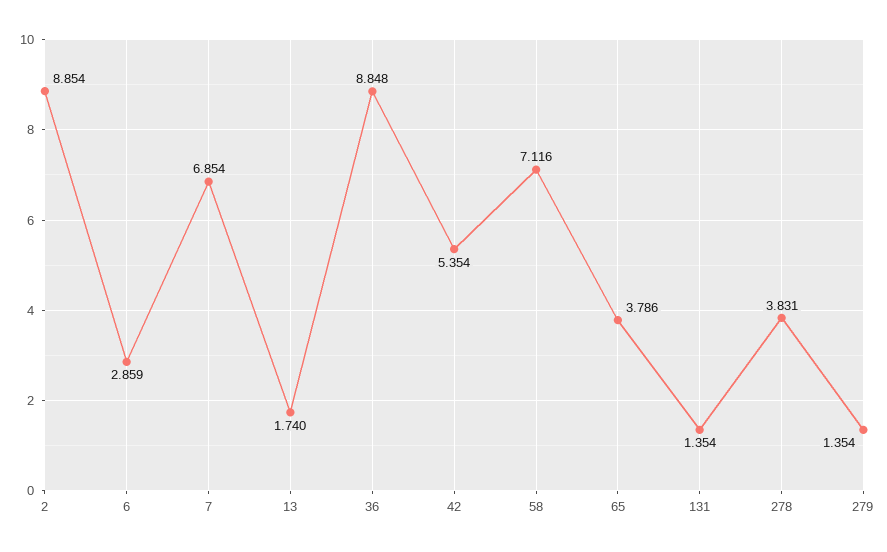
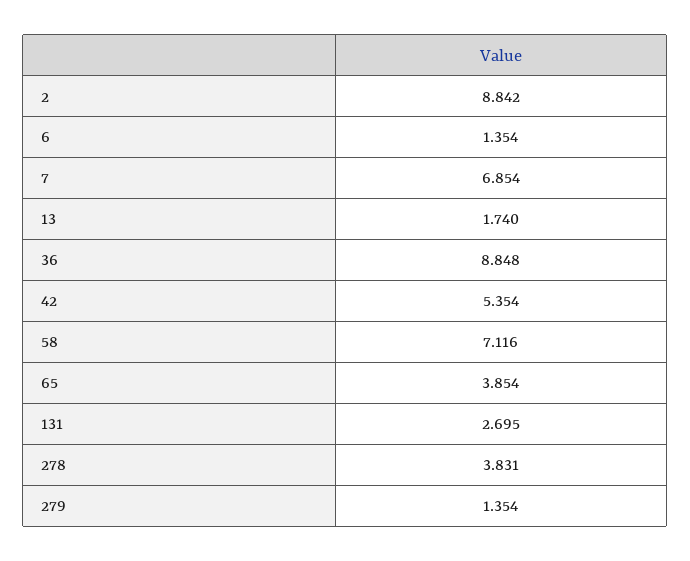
2: 8.854 -> 8.842
6: 2.859 -> 1.354
65: 3.786 -> 3.854
131: 1.354 -> 2.695

